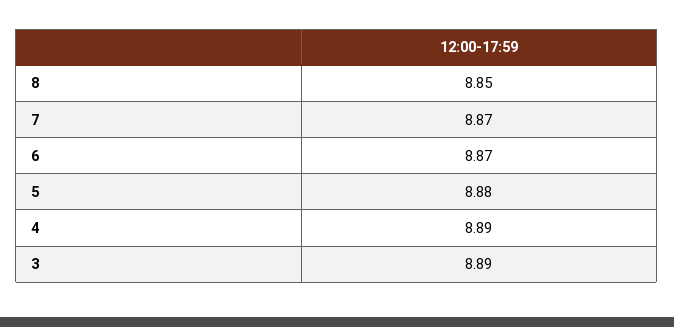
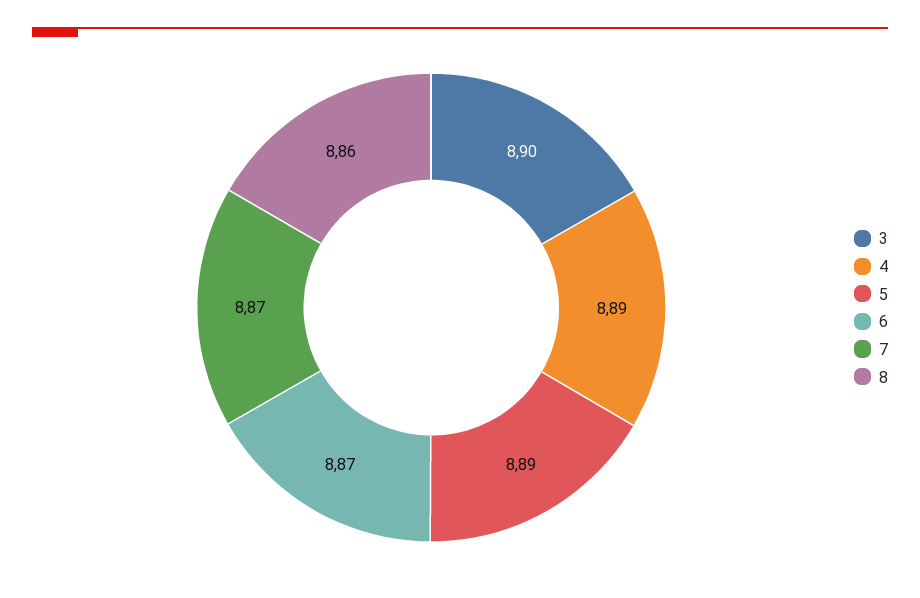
8: 8.85 -> 8.86
5: 8.88 -> 8.89
3: 8.89 -> 8.9

